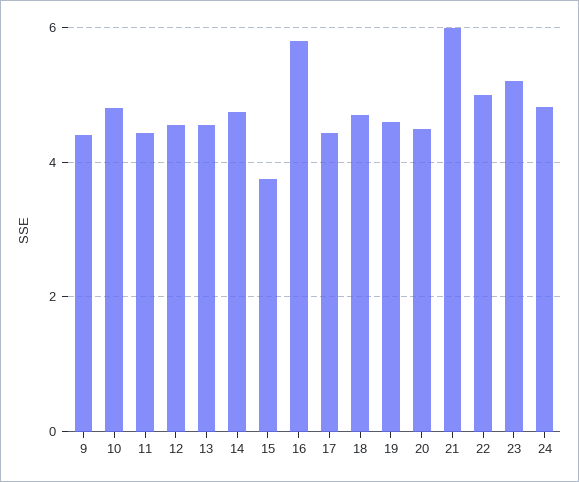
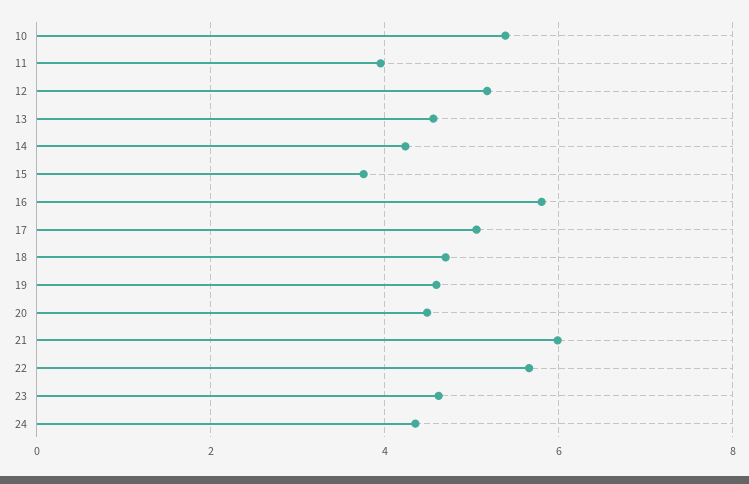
9: 4.4 -> none
10: 4.8 -> 5.4
11: 4.4 -> 4
12: 4.6 -> 5.2
14: 4.8 -> 4.2
17: 4.4 -> 5
22: 5 -> 5.6
23: 5.2 -> 4.6
24: 4.8 -> 4.4

